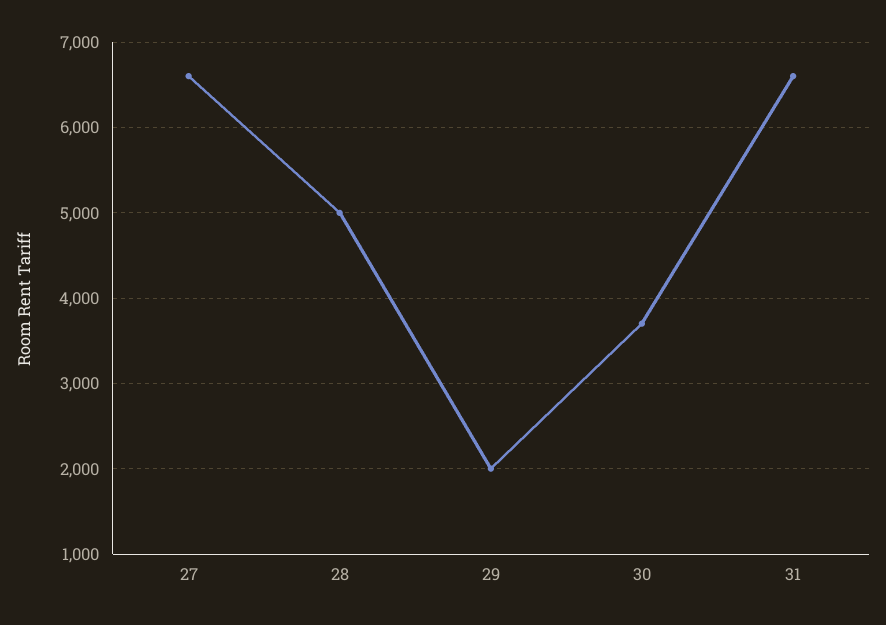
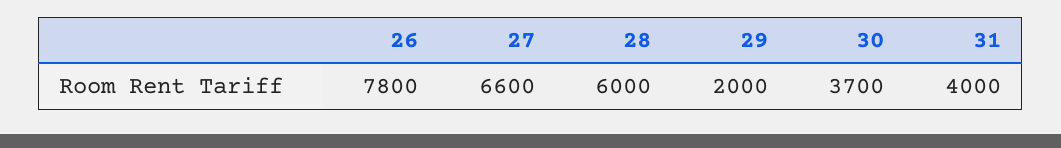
28: 5000 -> 6000
31: 6600 -> 4000
26: none -> 7800

